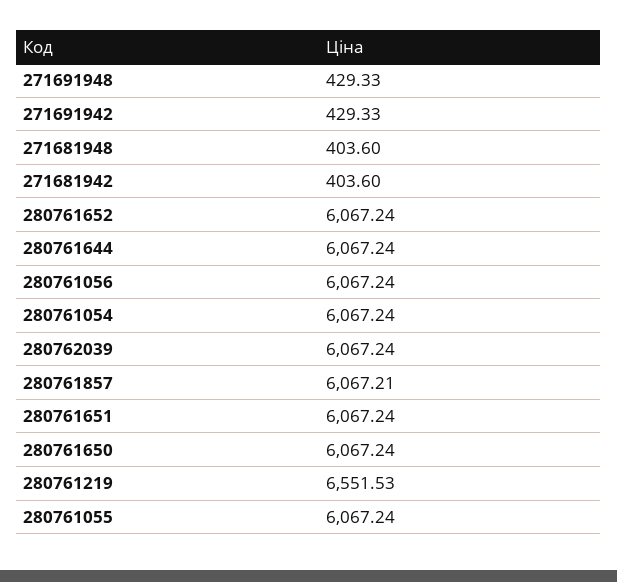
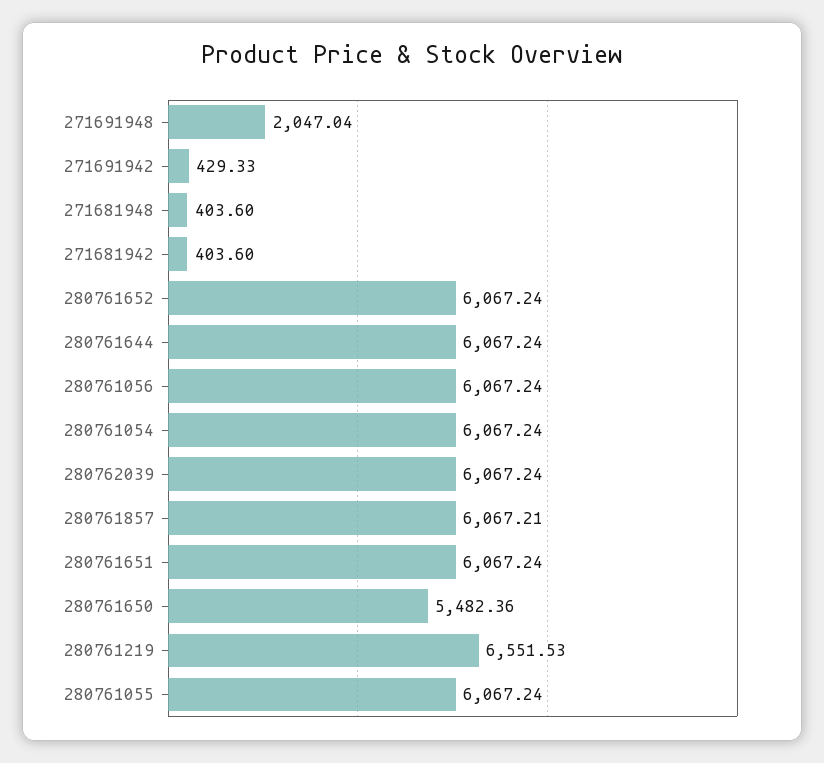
271691948: 429.33 -> 2047.04
280761650: 6067.24 -> 5482.36

